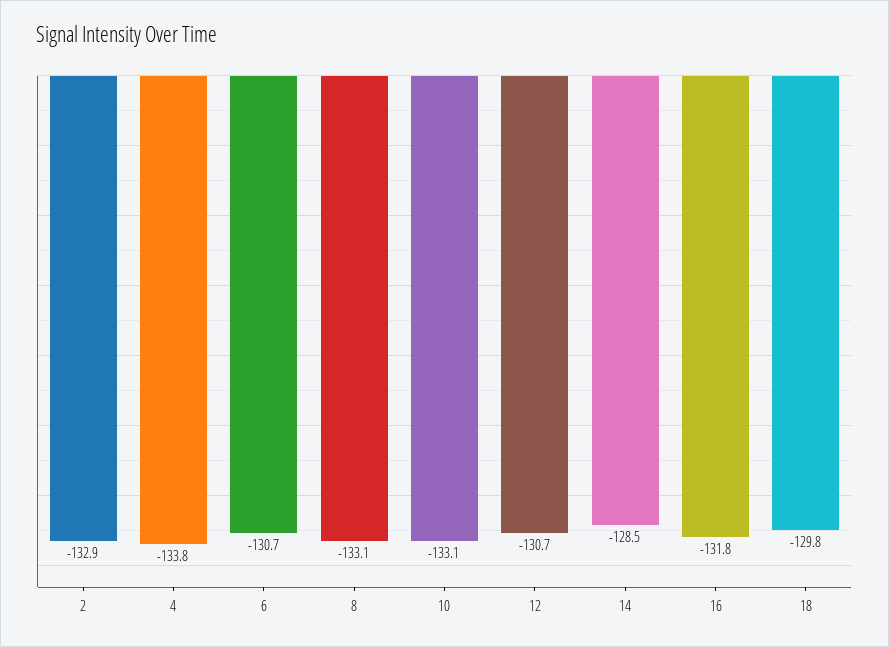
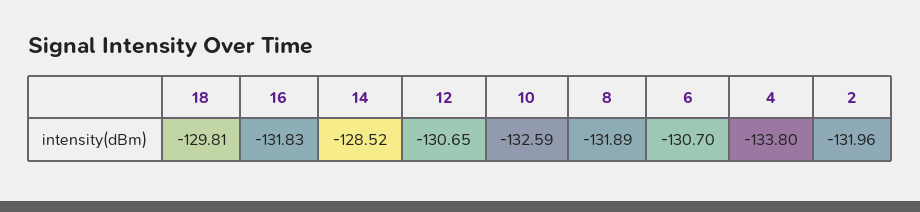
2: -132.9 -> -131.96
8: -133.1 -> -131.89
10: -133.1 -> -132.59

